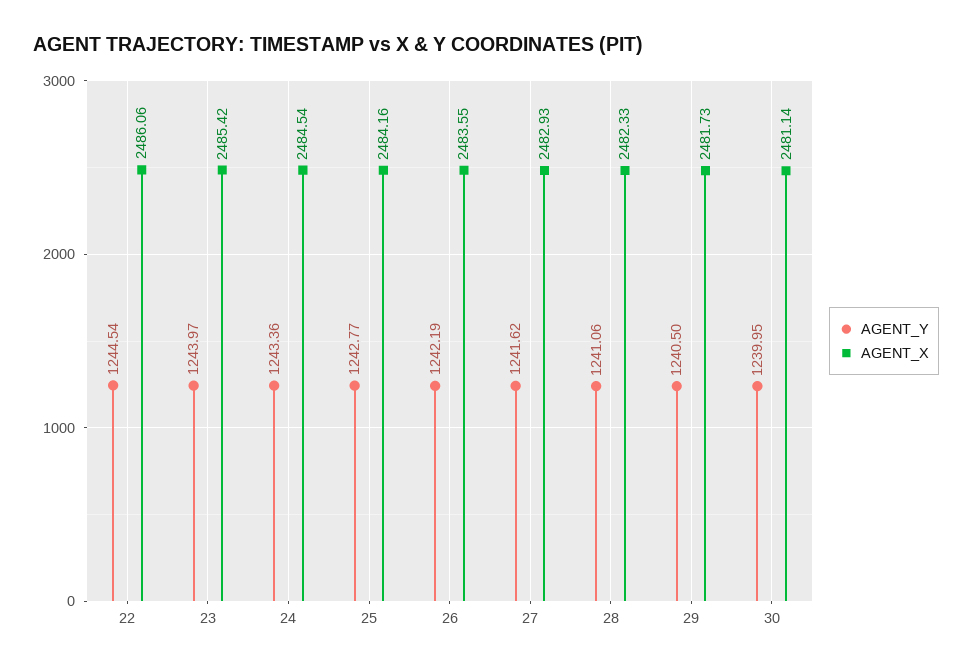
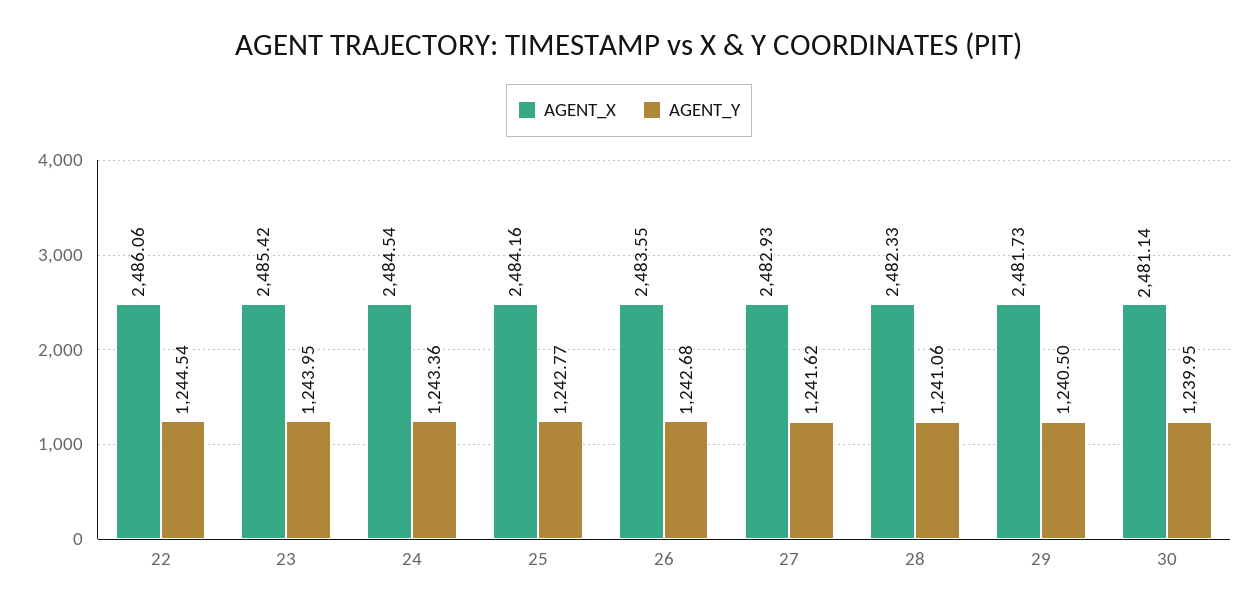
AGENT_Y, 23: 1243.97 -> 1243.95
AGENT_Y, 26: 1242.19 -> 1242.68

